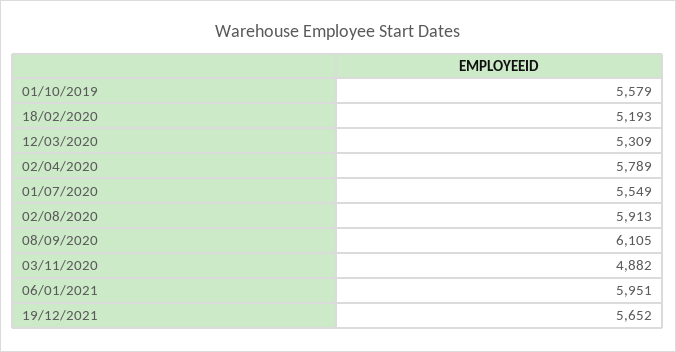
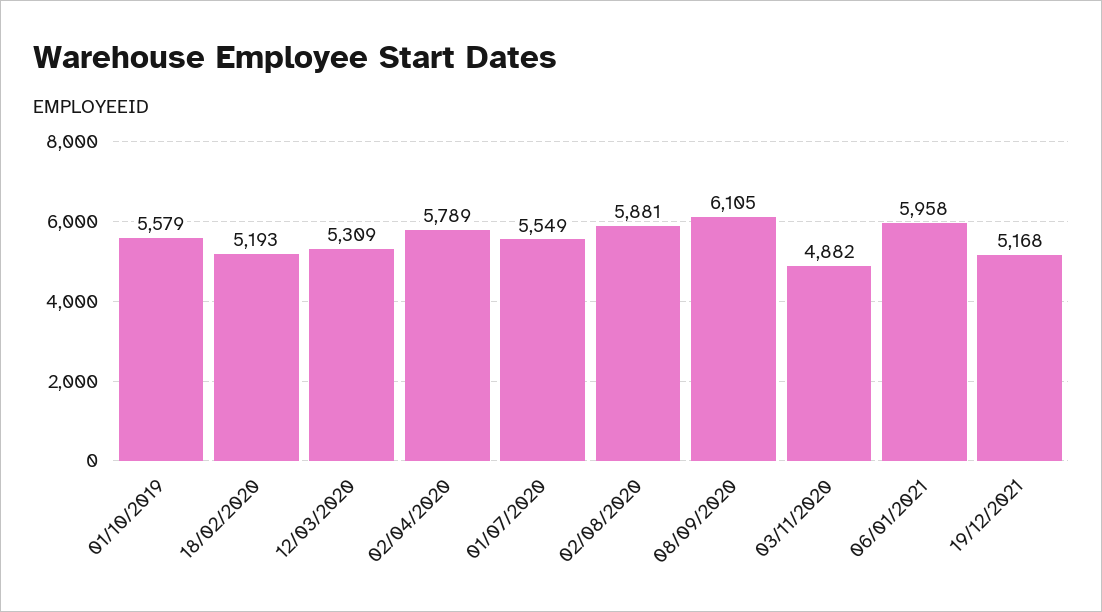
02/08/2020: 5913 -> 5881
06/01/2021: 5951 -> 5958
19/12/2021: 5652 -> 5168

